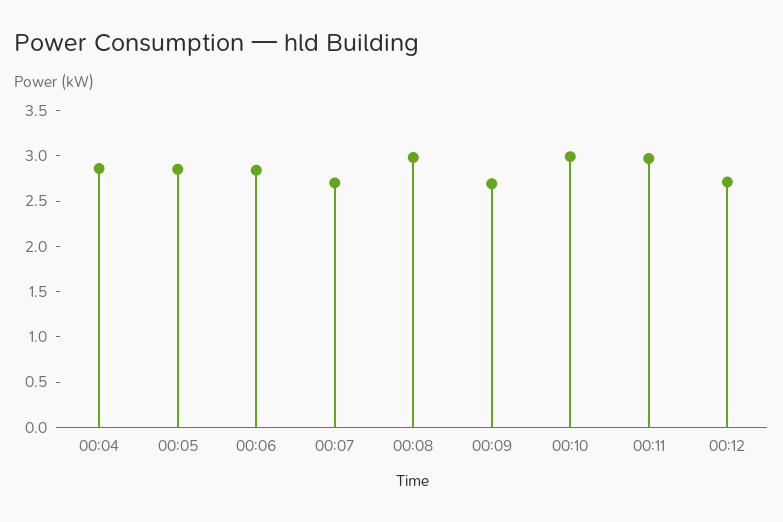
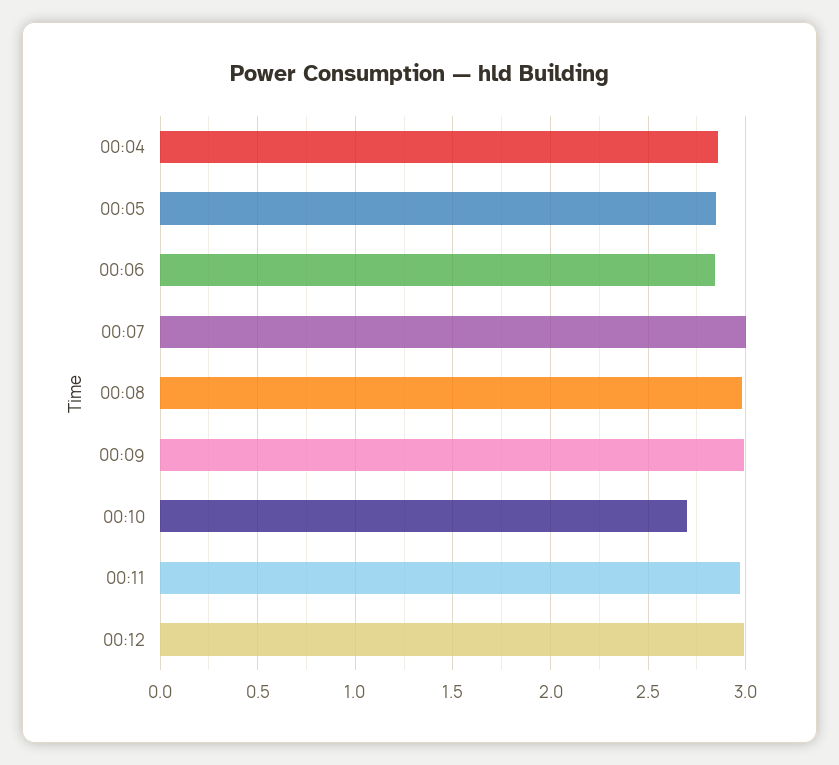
00:07: 2.7 -> 3
00:09: 2.7 -> 3
00:10: 3 -> 2.7
00:12: 2.7 -> 3

